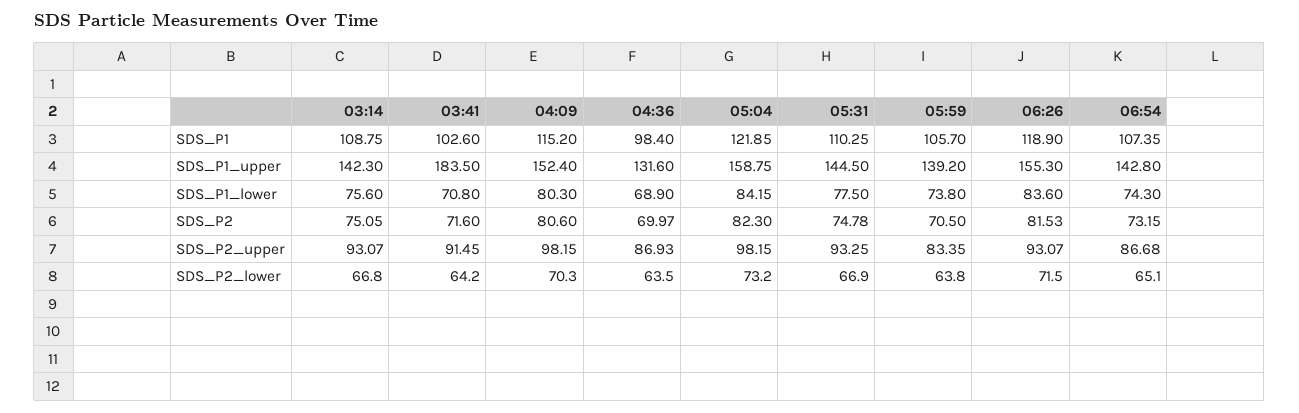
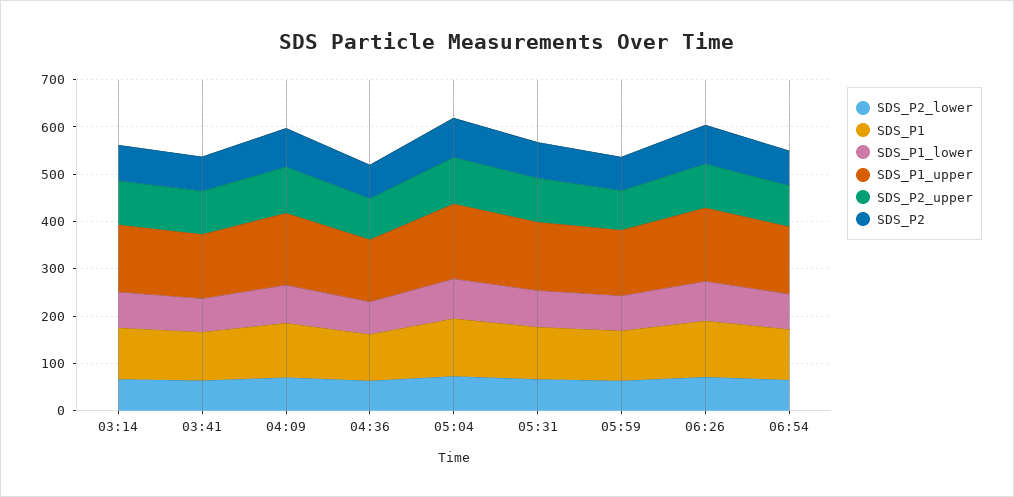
SDS_P1_upper, 03:41: 183.5 -> 140

